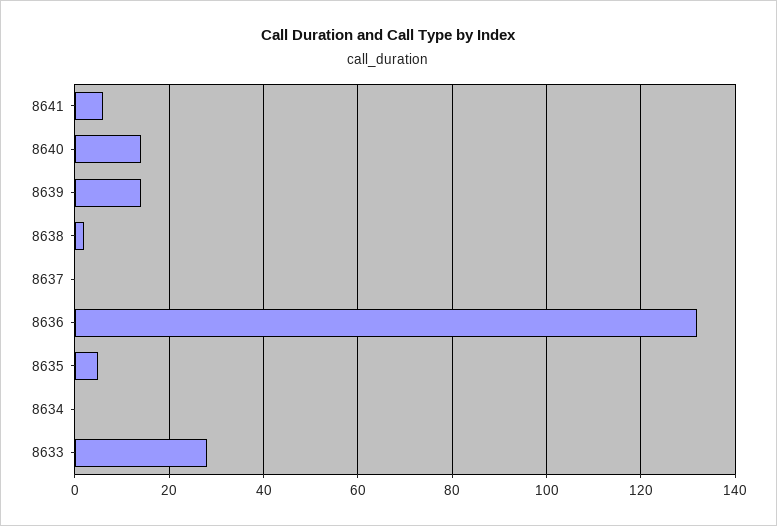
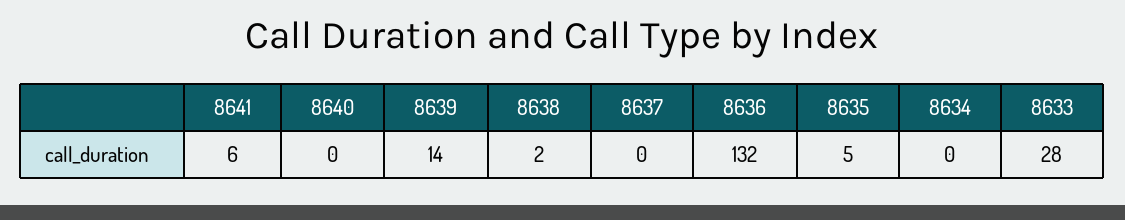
8640: 15 -> 0

